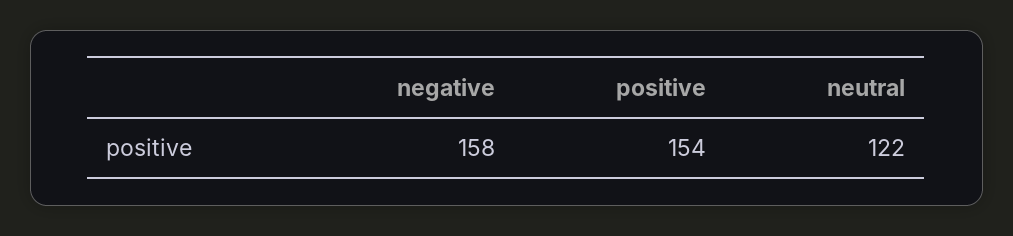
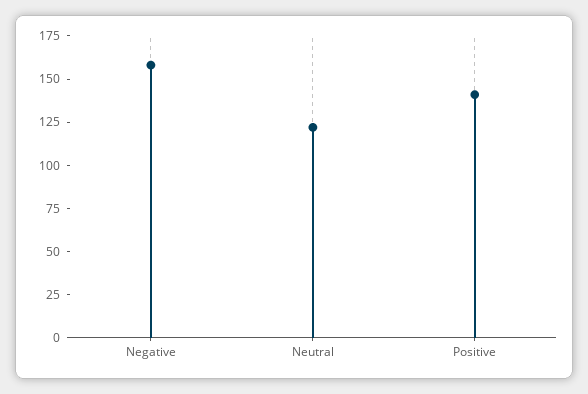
positive: 154 -> 140

